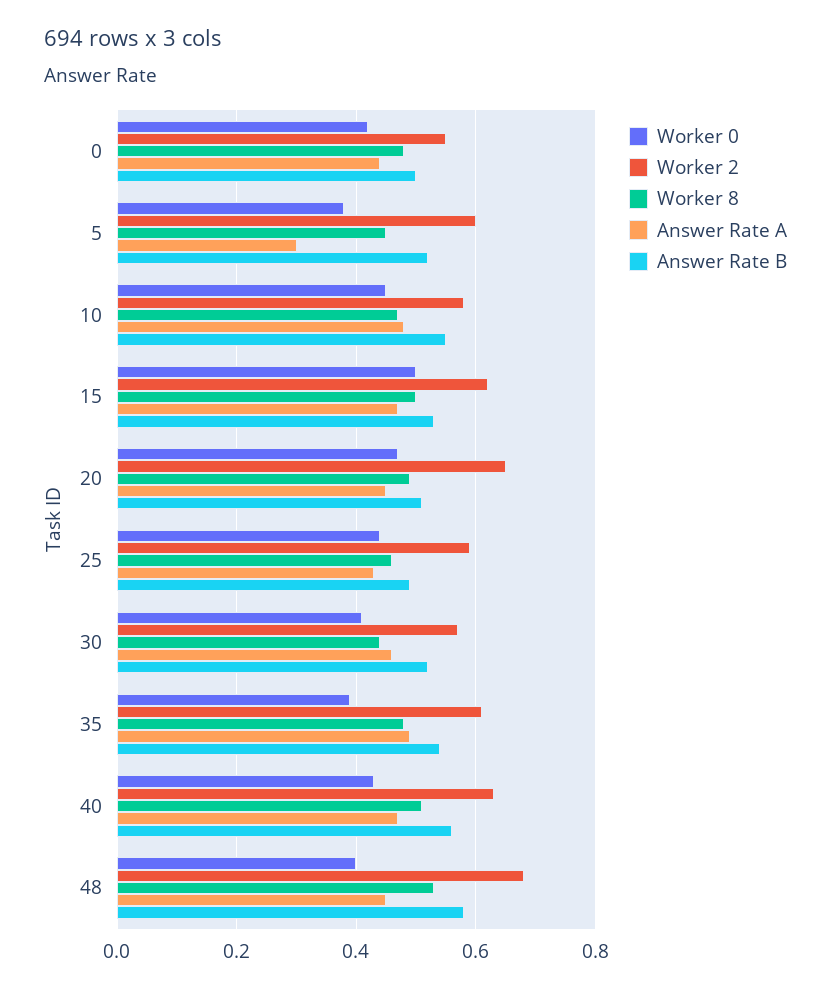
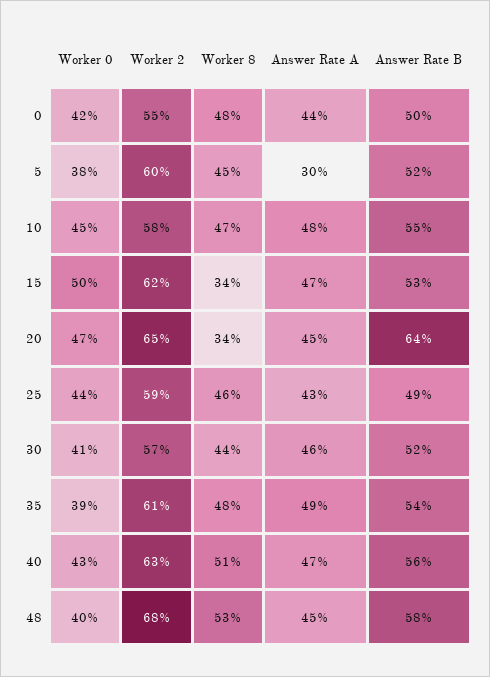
Worker 8, 15: 0.5 -> 0.34
Worker 8, 20: 0.5 -> 0.34
Answer Rate B, 20: 0.5 -> 0.64

